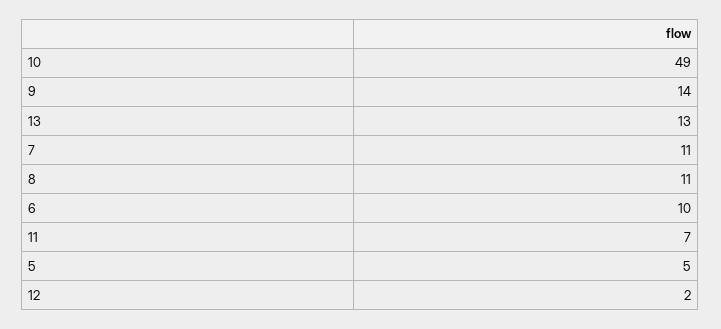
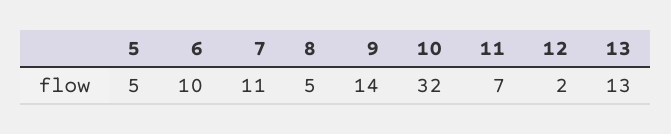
10: 49 -> 32
8: 11 -> 5

